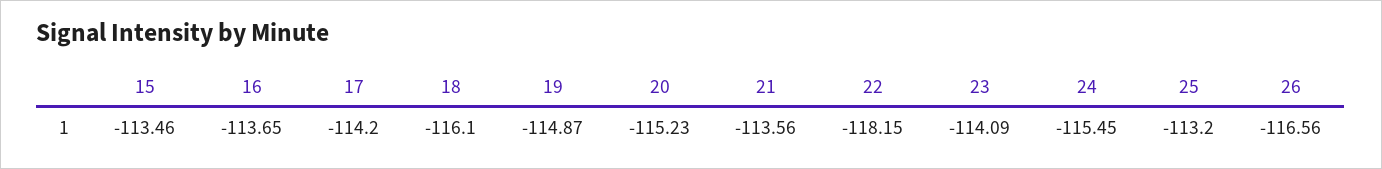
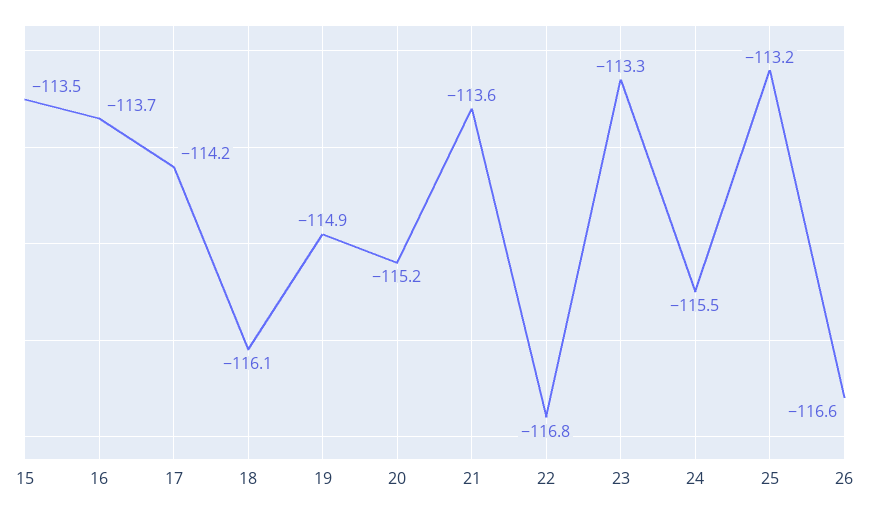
22: -118.15 -> -116.8
23: -114.09 -> -113.3

